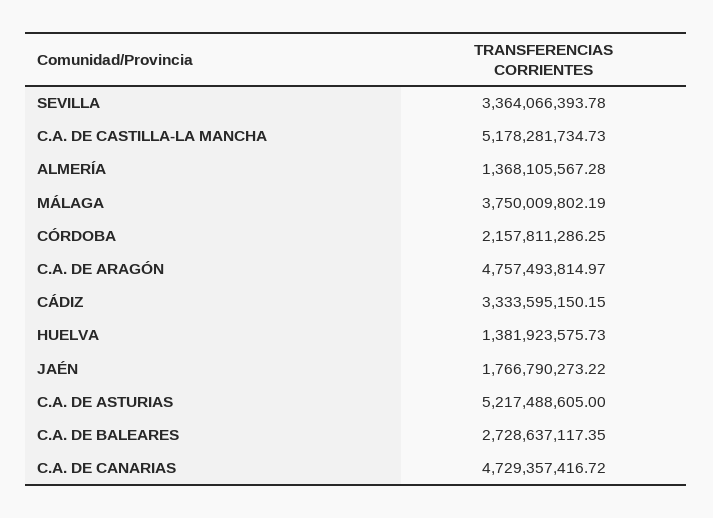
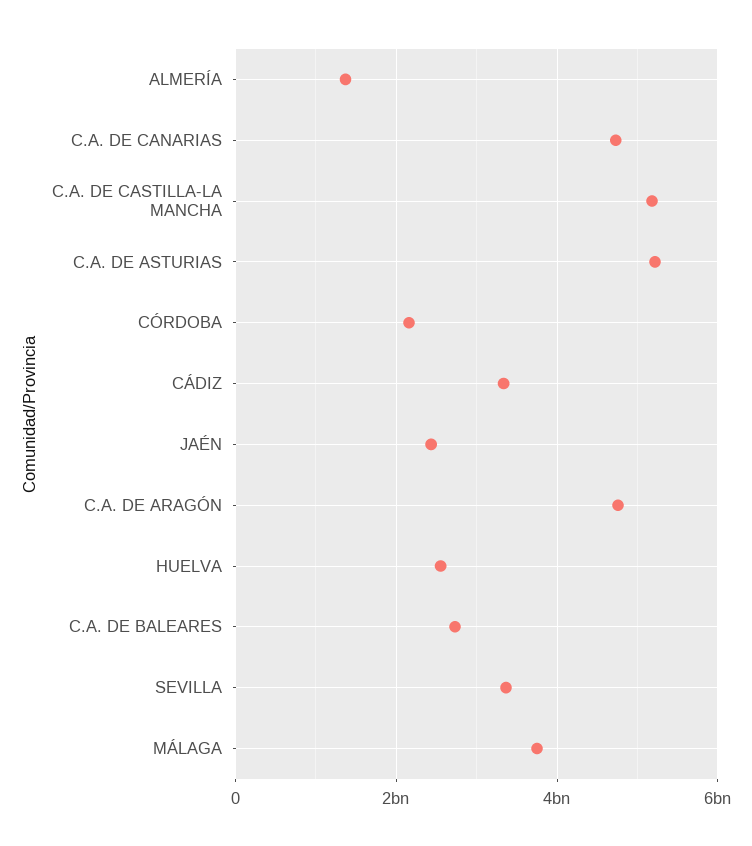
HUELVA: 1381923575.73 -> 2600000000
JAÉN: 1766790273.22 -> 2400000000

